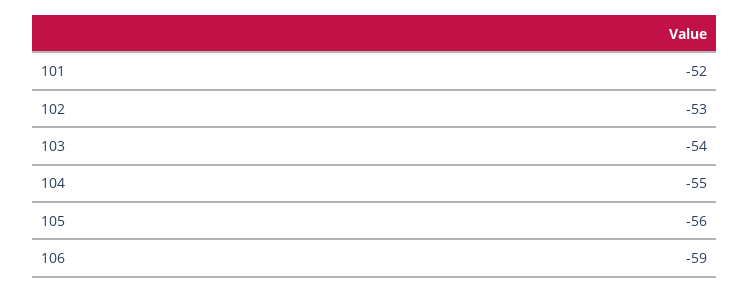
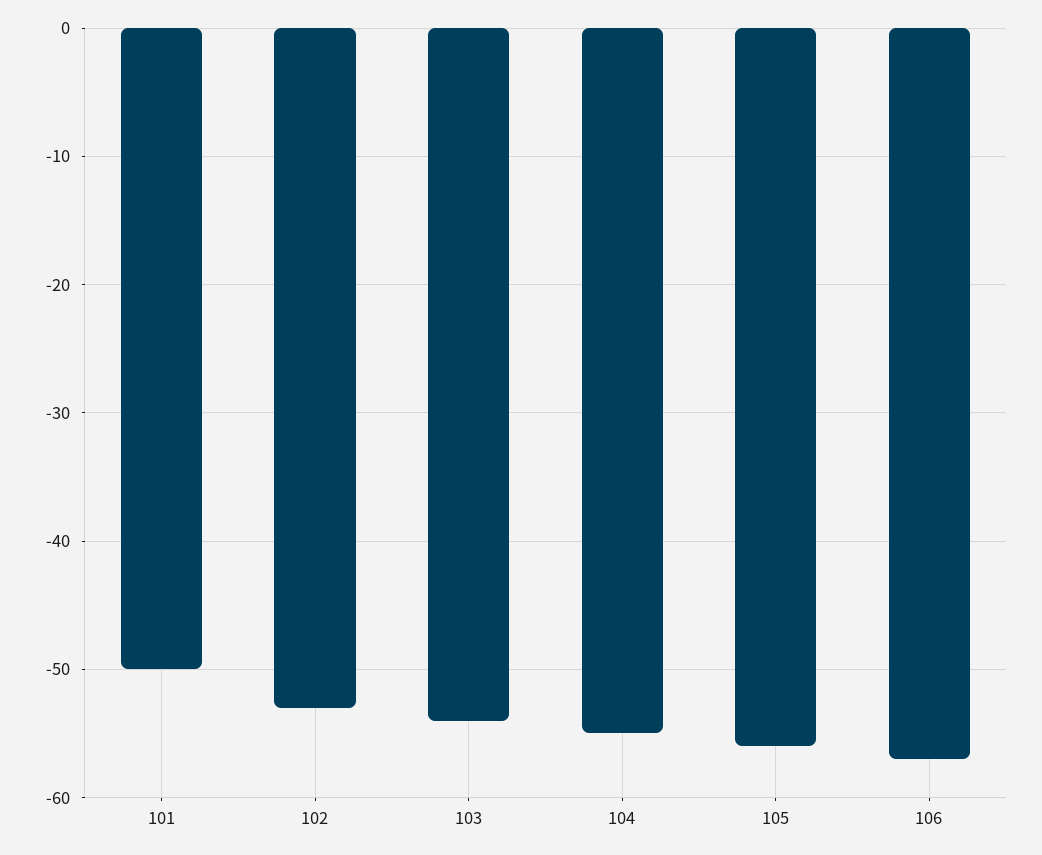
101: -52 -> -50
106: -59 -> -57

